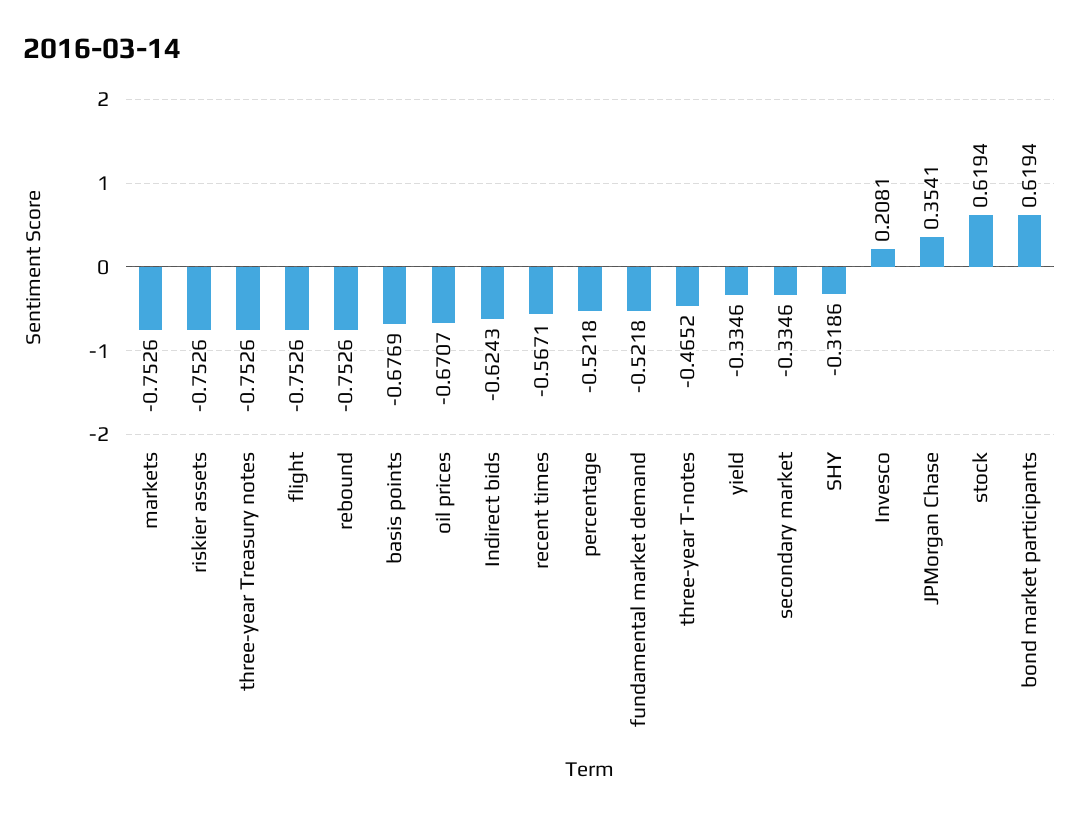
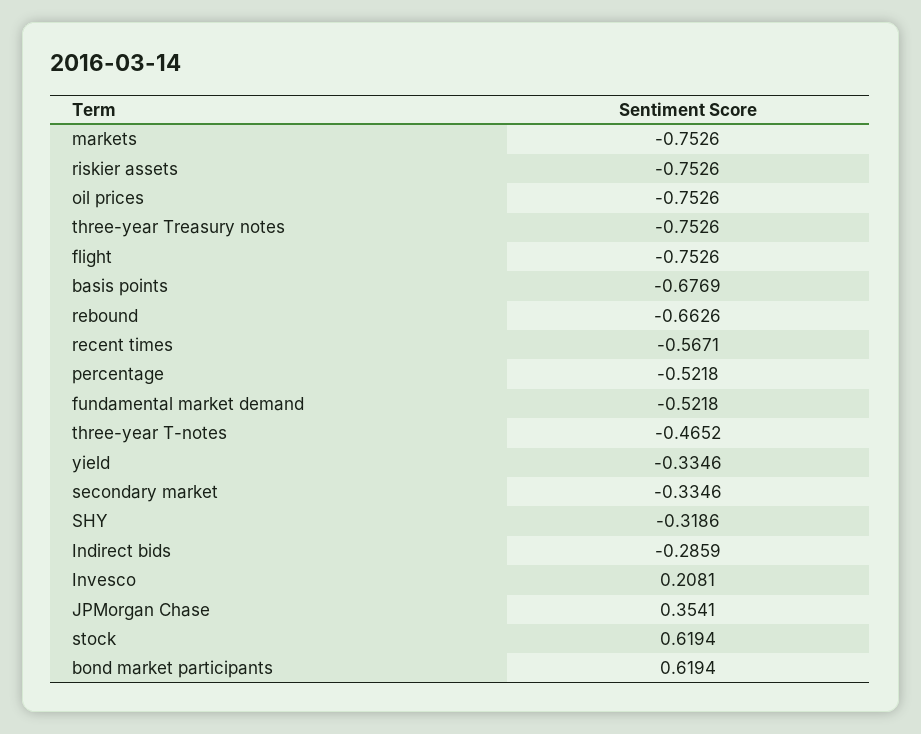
rebound: -0.7526 -> -0.6626
oil prices: -0.6707 -> -0.7526
Indirect bids: -0.6243 -> -0.2859

